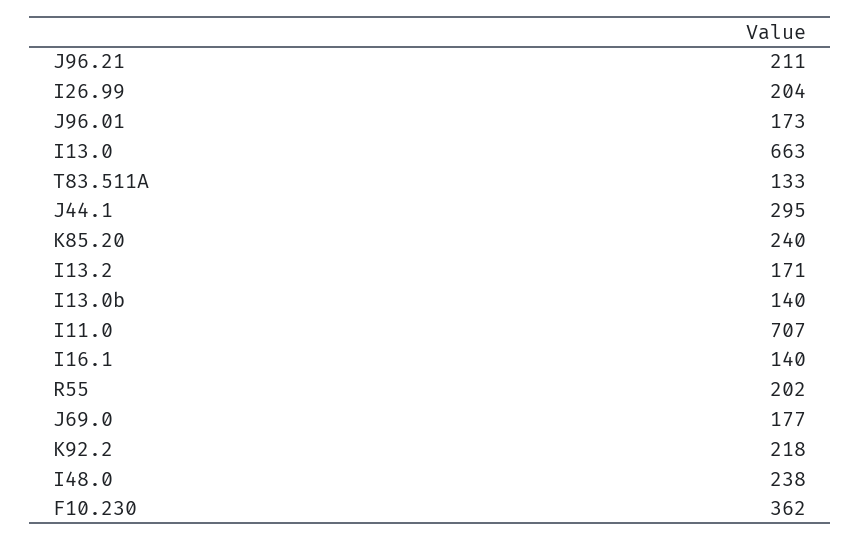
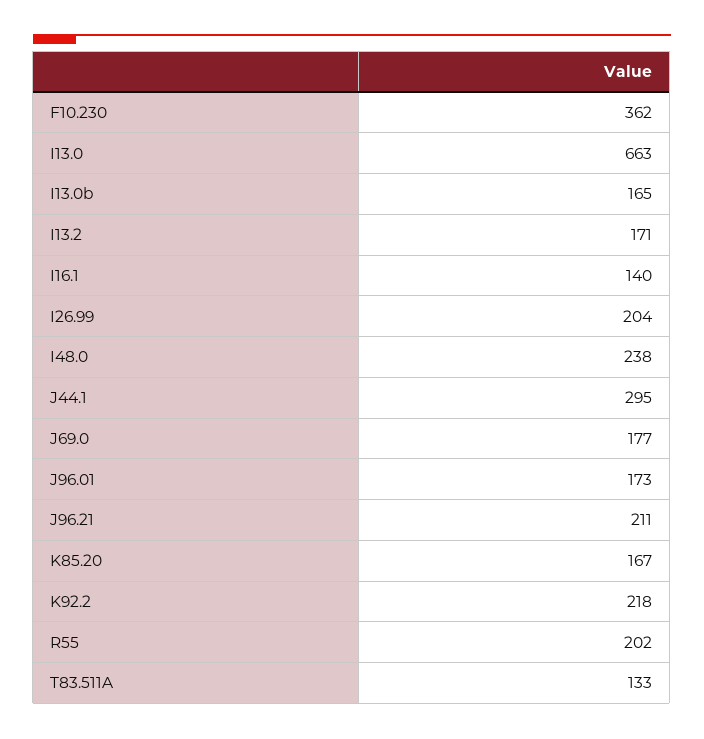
K85.20: 240 -> 167
I13.0b: 140 -> 165
I11.0: 707 -> none

